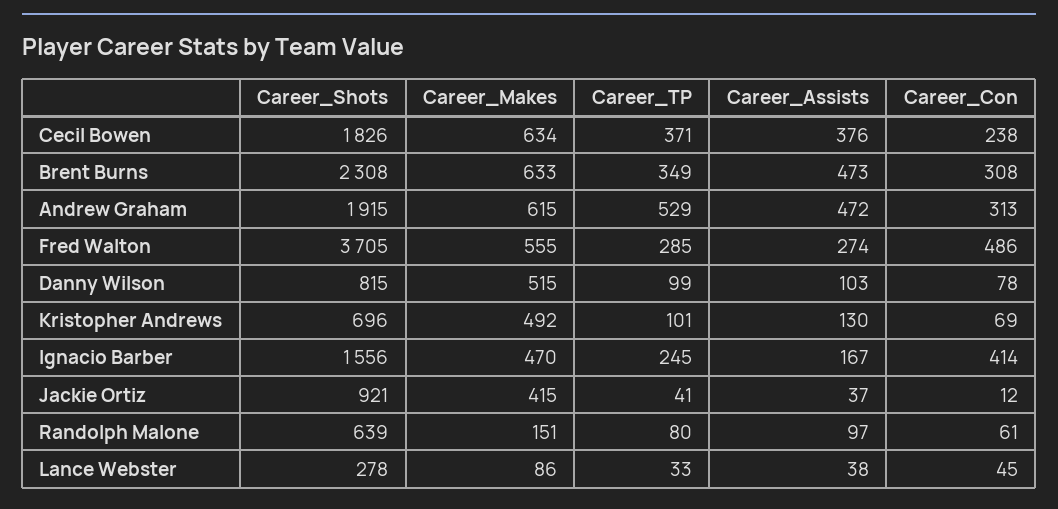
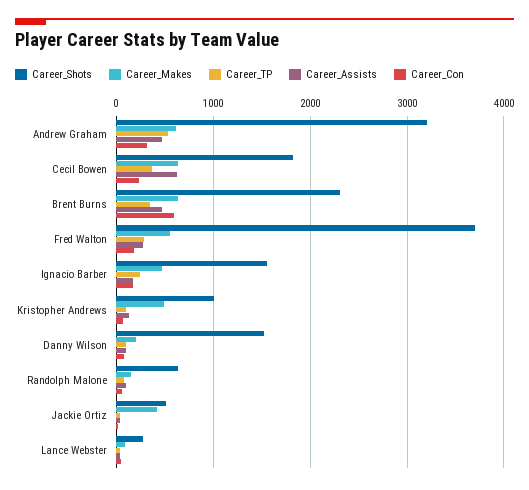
Career_Assists, Cecil Bowen: 376 -> 600
Career_Con, Brent Burns: 308 -> 600
Career_Shots, Andrew Graham: 1915 -> 3200
Career_Con, Fred Walton: 486 -> 200
Career_Shots, Danny Wilson: 815 -> 1500
Career_Makes, Danny Wilson: 515 -> 200
Career_Shots, Kristopher Andrews: 696 -> 1000
Career_Con, Ignacio Barber: 414 -> 200
Career_Shots, Jackie Ortiz: 921 -> 500

